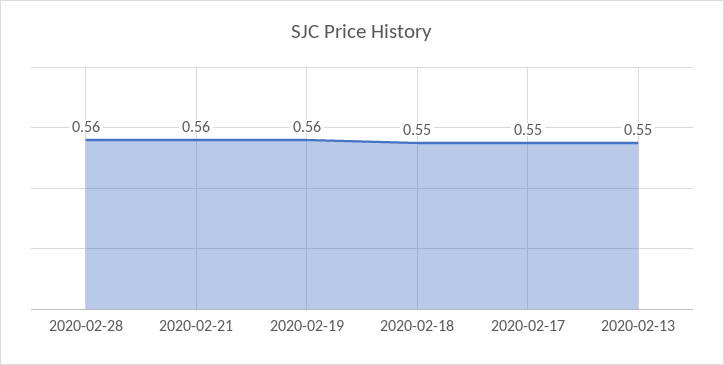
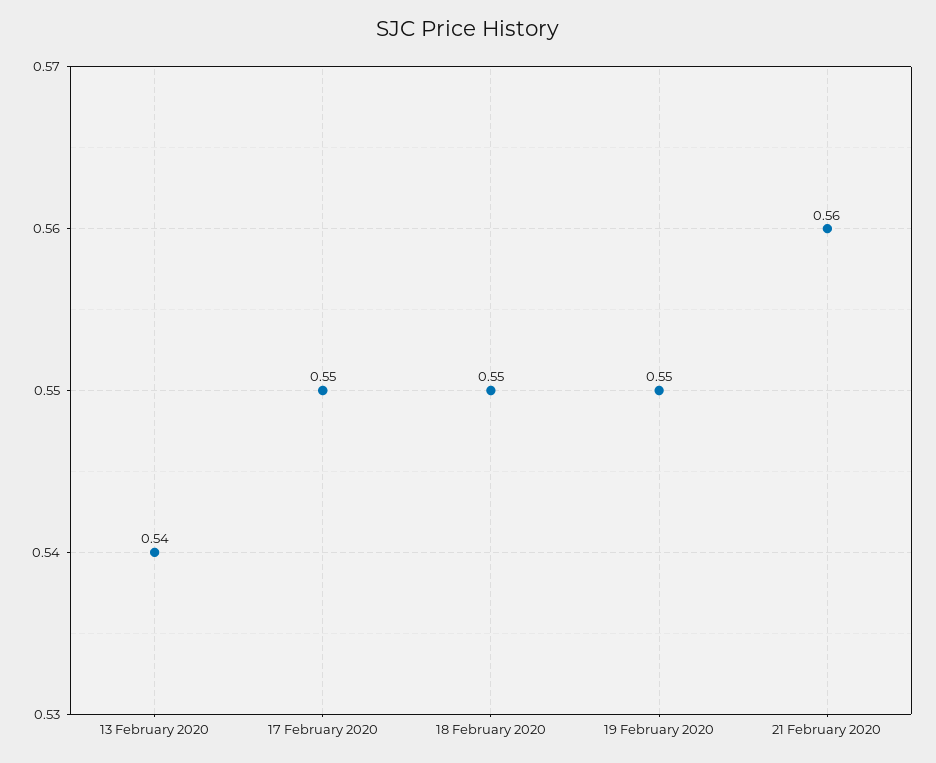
2020-02-28: 0.56 -> none
2020-02-19: 0.56 -> 0.55
2020-02-13: 0.55 -> 0.54

